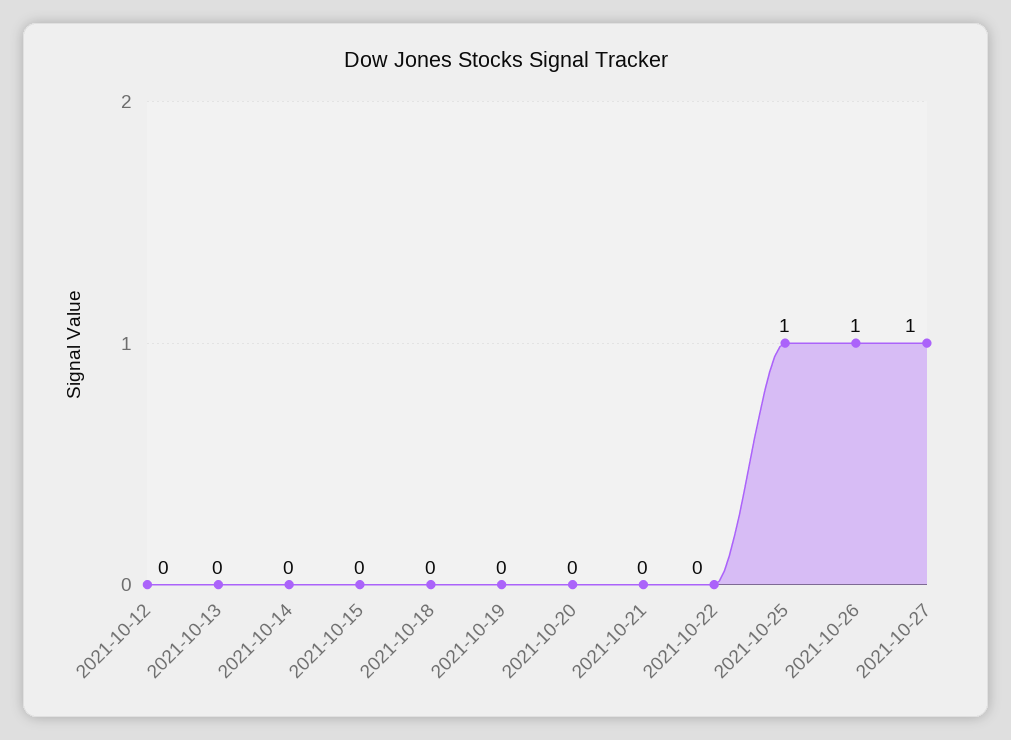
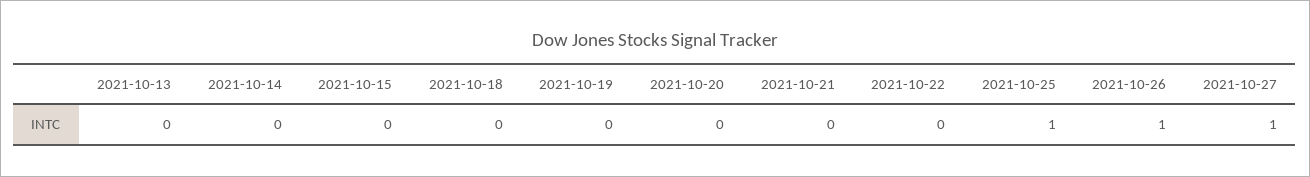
2021-10-12: 0 -> none

